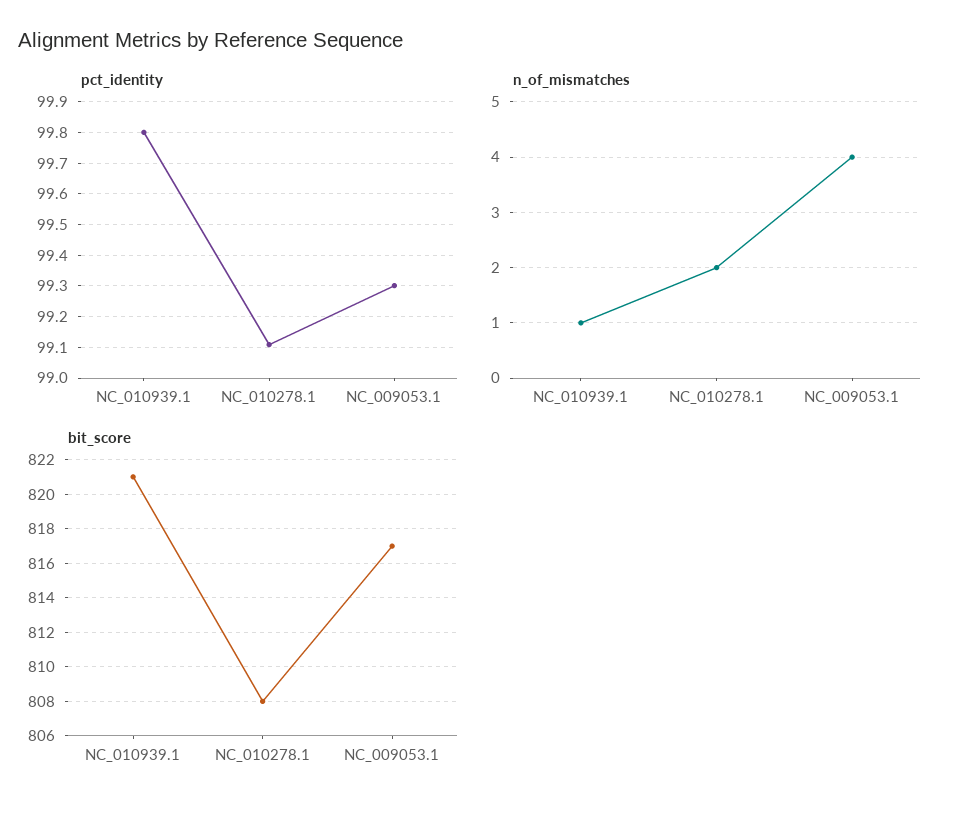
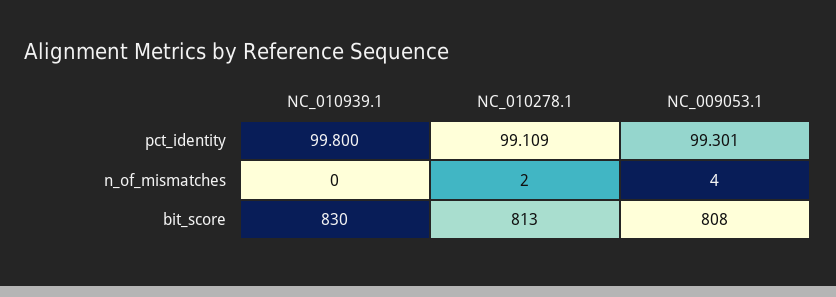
n_of_mismatches, NC_010939.1: 1 -> 0
bit_score, NC_010939.1: 821 -> 830
bit_score, NC_010278.1: 808 -> 813
bit_score, NC_009053.1: 817 -> 808

